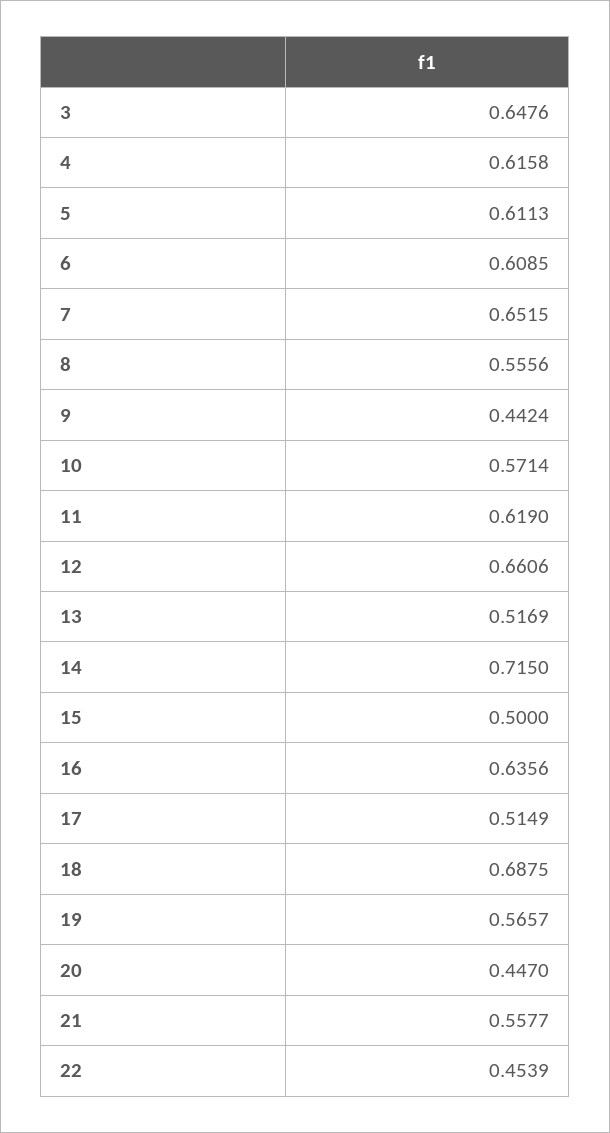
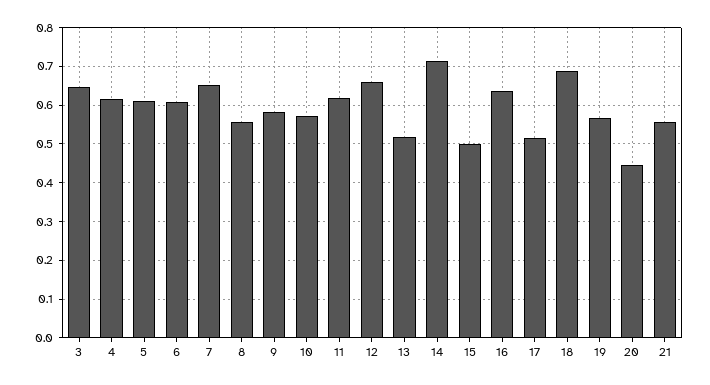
9: 0.4424 -> 0.58
22: 0.4539 -> none

